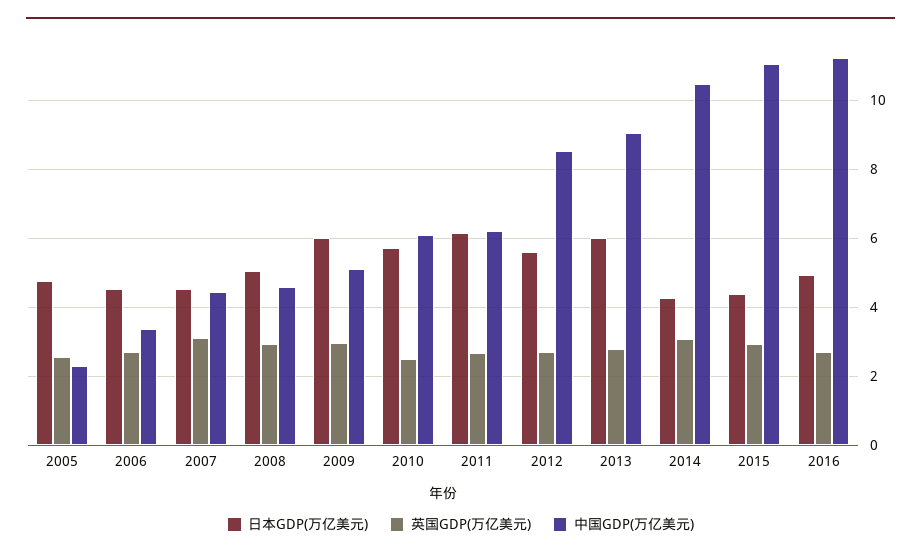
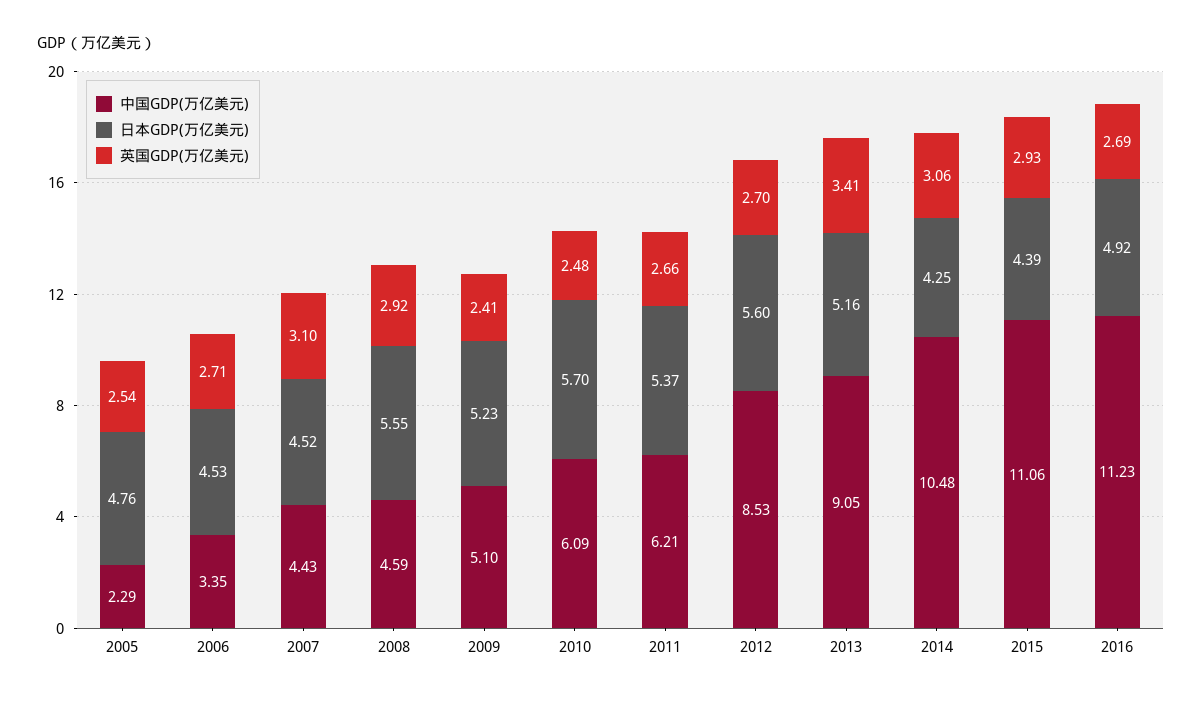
日本GDP(万亿美元), 2008: 5 -> 5.55
日本GDP(万亿美元), 2009: 6 -> 5.23
英国GDP(万亿美元), 2009: 3 -> 2.41
日本GDP(万亿美元), 2011: 6.2 -> 5.37
日本GDP(万亿美元), 2013: 6 -> 5.16
英国GDP(万亿美元), 2013: 2.8 -> 3.41

